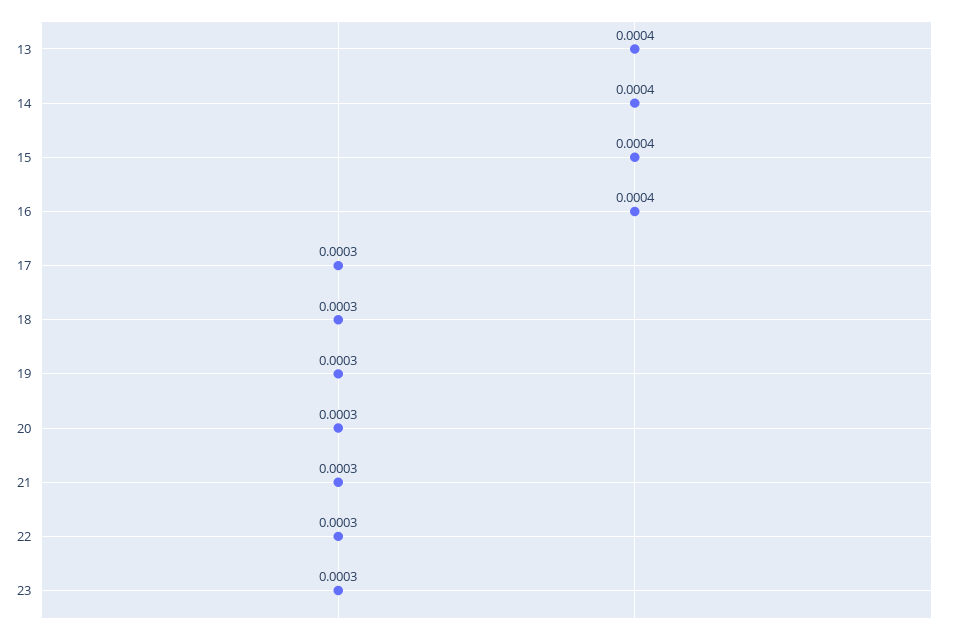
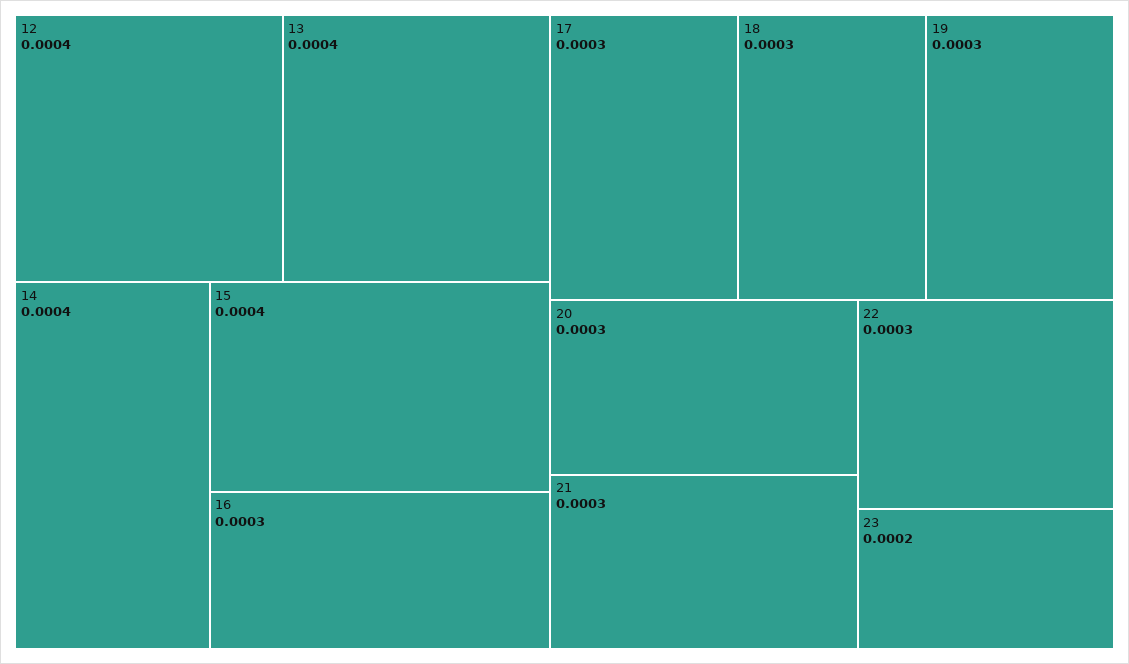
16: 0.0004 -> 0.0003
23: 0.0003 -> 0.0002
12: none -> 0.0004

